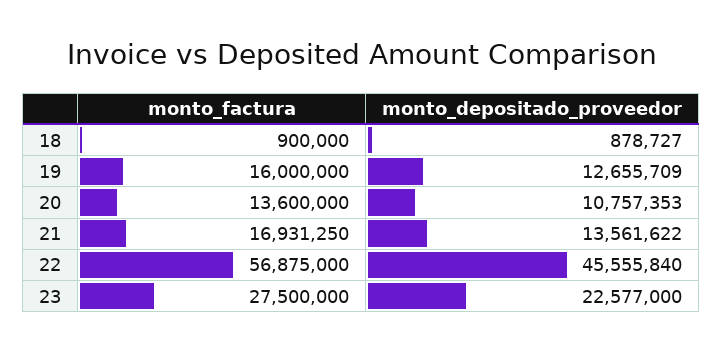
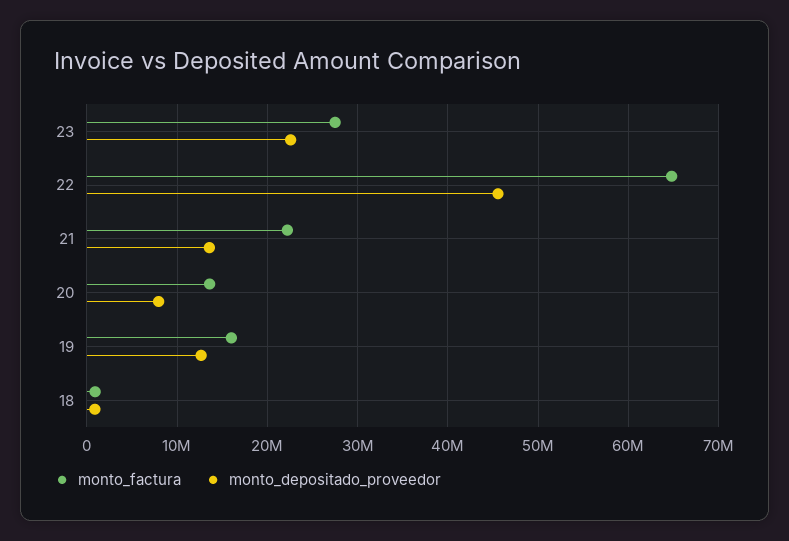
monto_depositado_proveedor, 20: 10757353 -> 8000000
monto_factura, 21: 16931250 -> 22000000
monto_factura, 22: 56875000 -> 65000000

